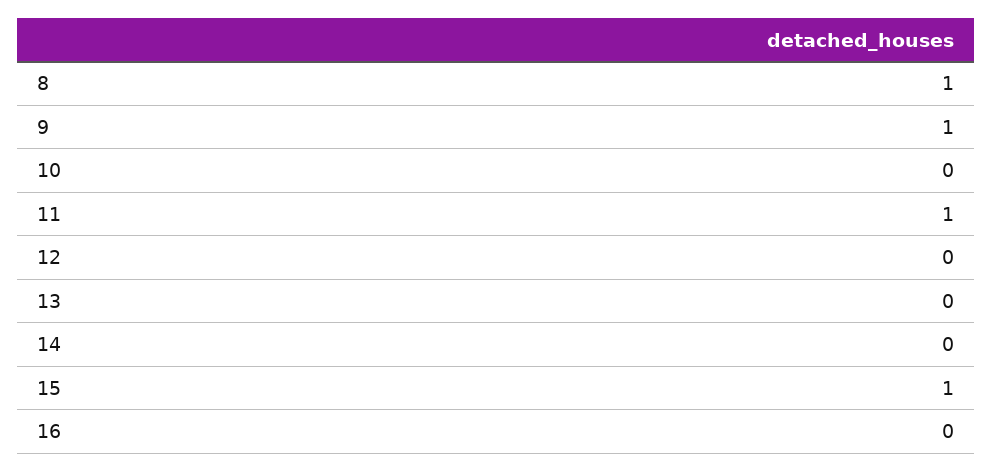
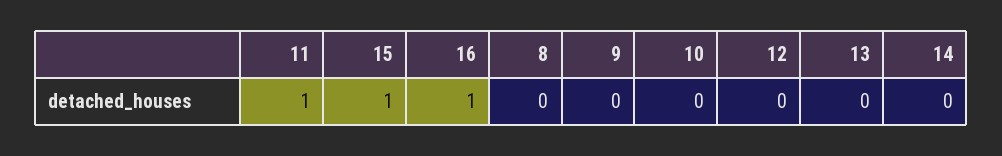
8: 1 -> 0
9: 1 -> 0
16: 0 -> 1

